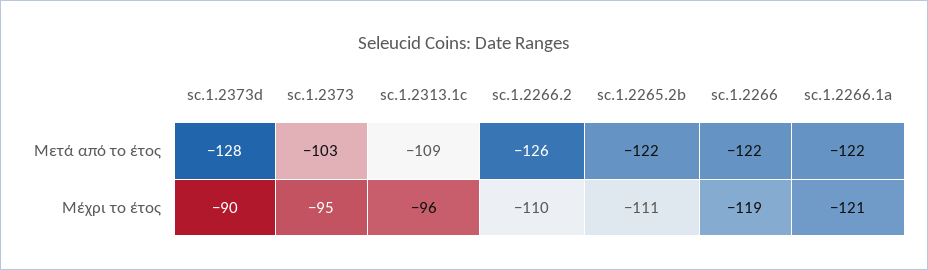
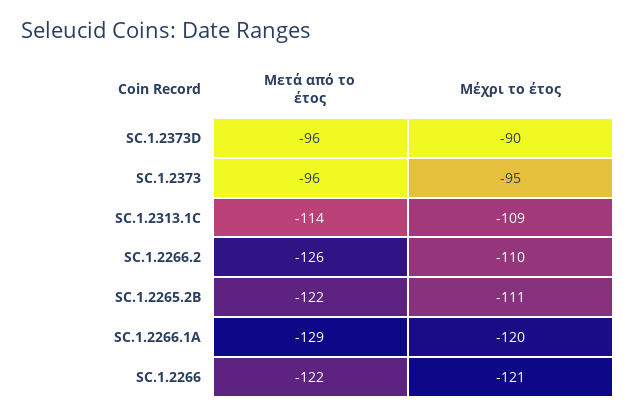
sc.1.2373d, Μετά από το έτος: -128 -> -96
sc.1.2373, Μετά από το έτος: -103 -> -96
sc.1.2313.1c, Μετά από το έτος: -109 -> -114
sc.1.2266.1a, Μετά από το έτος: -122 -> -129
sc.1.2313.1c, Μέχρι το έτος: -96 -> -109
sc.1.2266, Μέχρι το έτος: -119 -> -121
sc.1.2266.1a, Μέχρι το έτος: -121 -> -120

